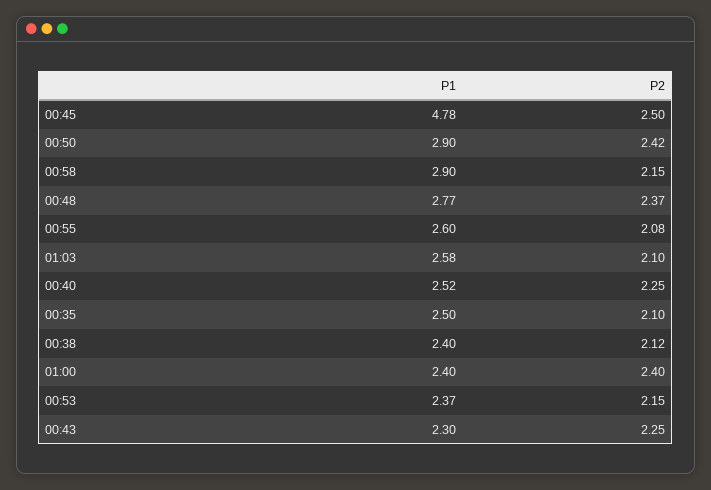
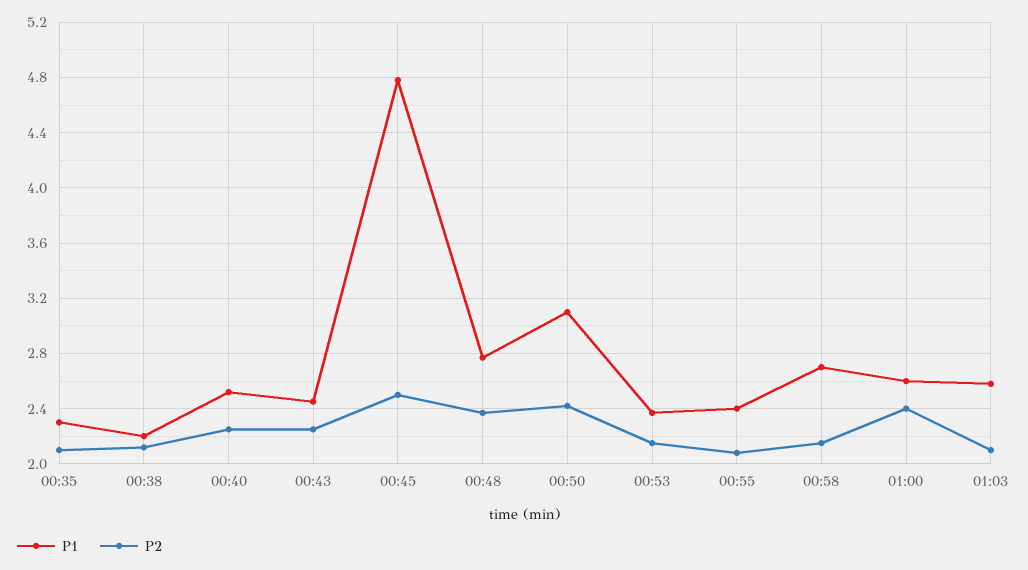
P1, 00:50: 2.9 -> 3.1
P1, 00:58: 2.9 -> 2.7
P1, 00:55: 2.6 -> 2.4
P1, 00:35: 2.5 -> 2.3
P1, 00:38: 2.4 -> 2.2
P1, 01:00: 2.4 -> 2.6
P1, 00:43: 2.3 -> 2.45

